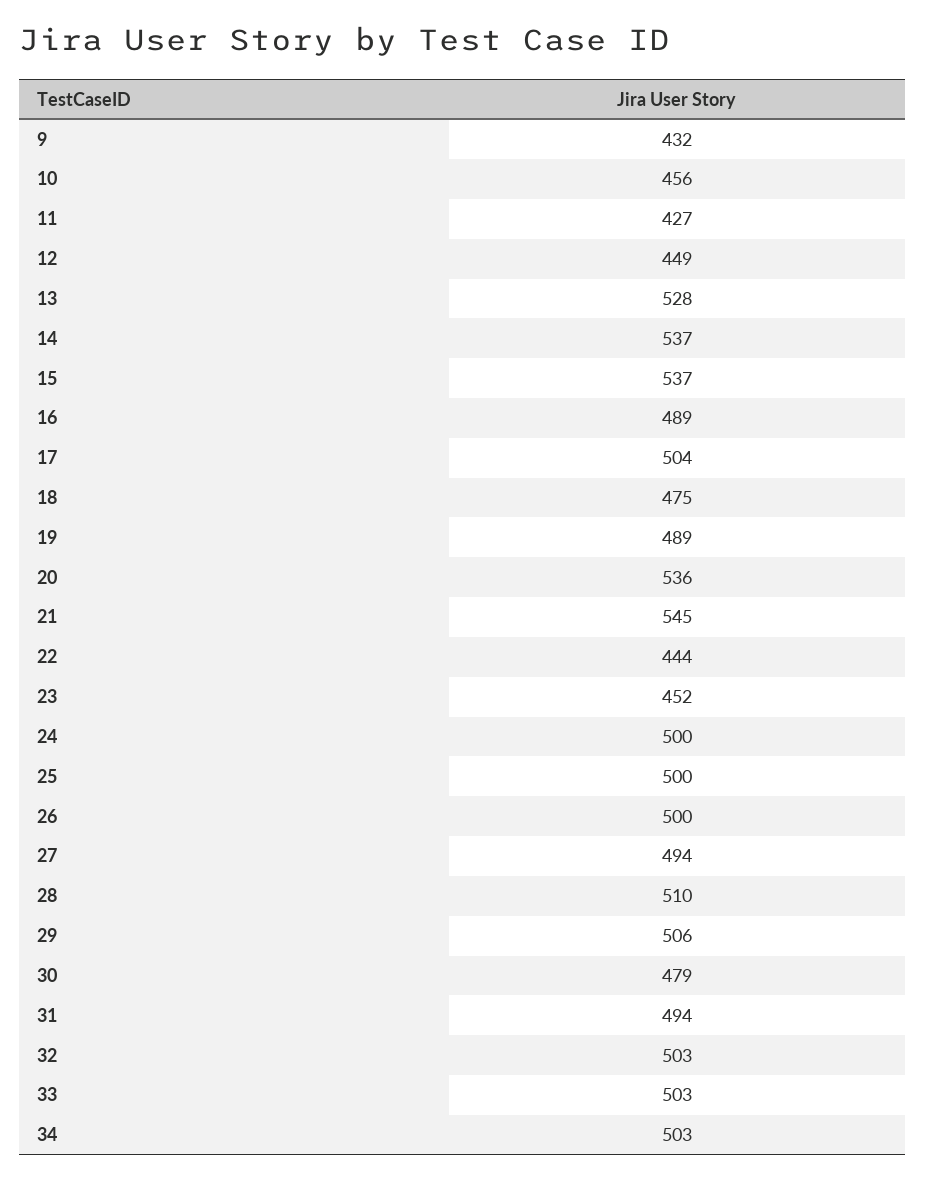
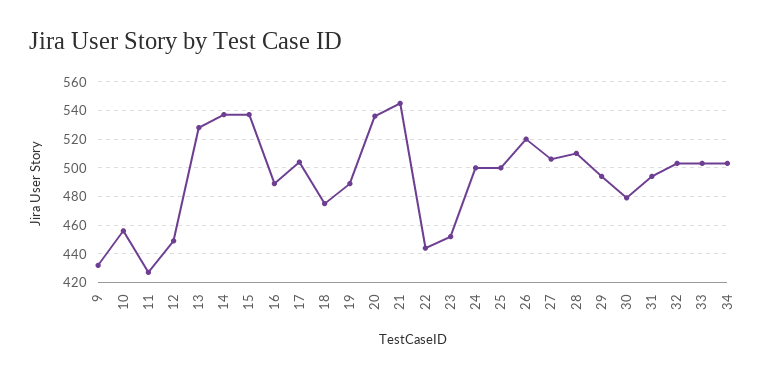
26: 500 -> 520
27: 494 -> 505
29: 506 -> 495

